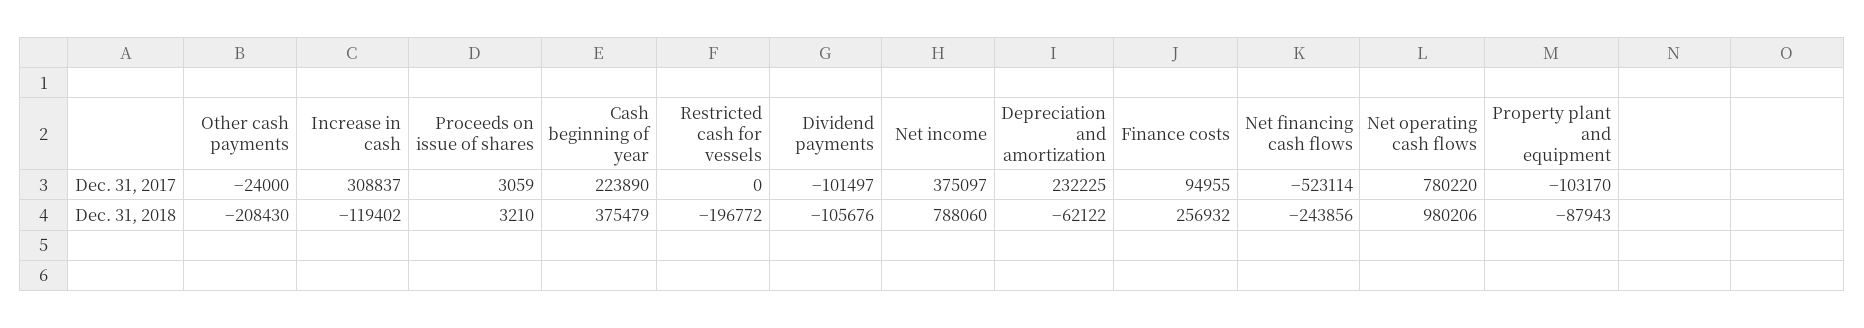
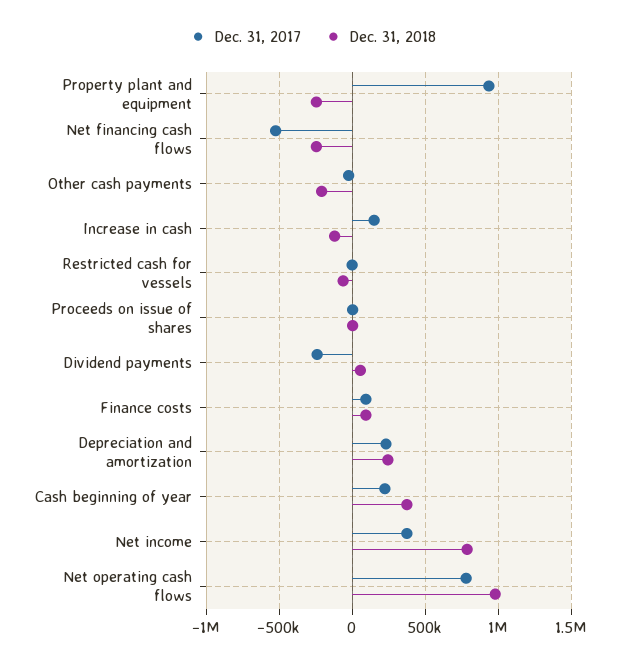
Dec. 31, 2017, Increase in cash: 308837 -> 150000
Dec. 31, 2017, Dividend payments: -101497 -> -250000
Dec. 31, 2017, Property plant and equipment: -103170 -> 950000
Dec. 31, 2018, Restricted cash for vessels: -196772 -> -50000
Dec. 31, 2018, Dividend payments: -105676 -> 50000
Dec. 31, 2018, Depreciation and amortization: -62122 -> 250000
Dec. 31, 2018, Finance costs: 256932 -> 100000
Dec. 31, 2018, Property plant and equipment: -87943 -> -250000

